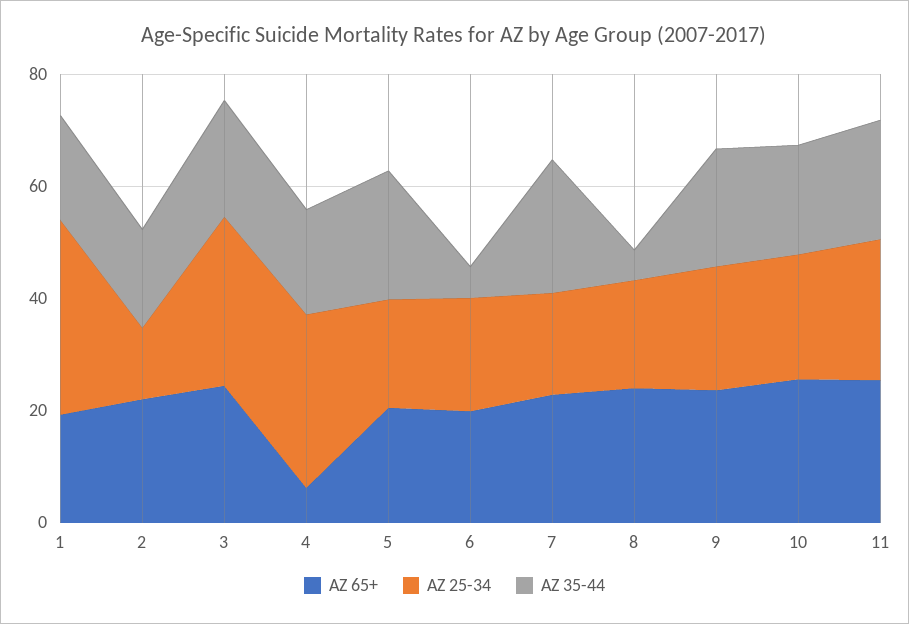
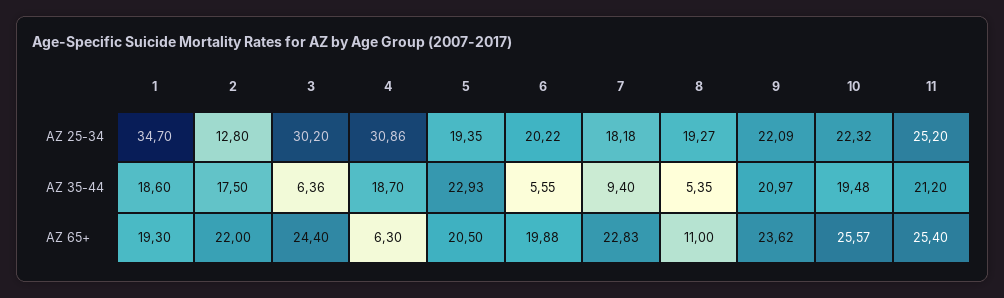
AZ 35-44, 3: 20 -> 6.36
AZ 35-44, 7: 25 -> 9.4
AZ 65+, 8: 25 -> 11

